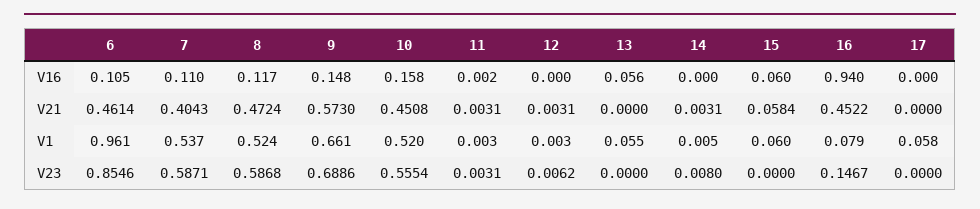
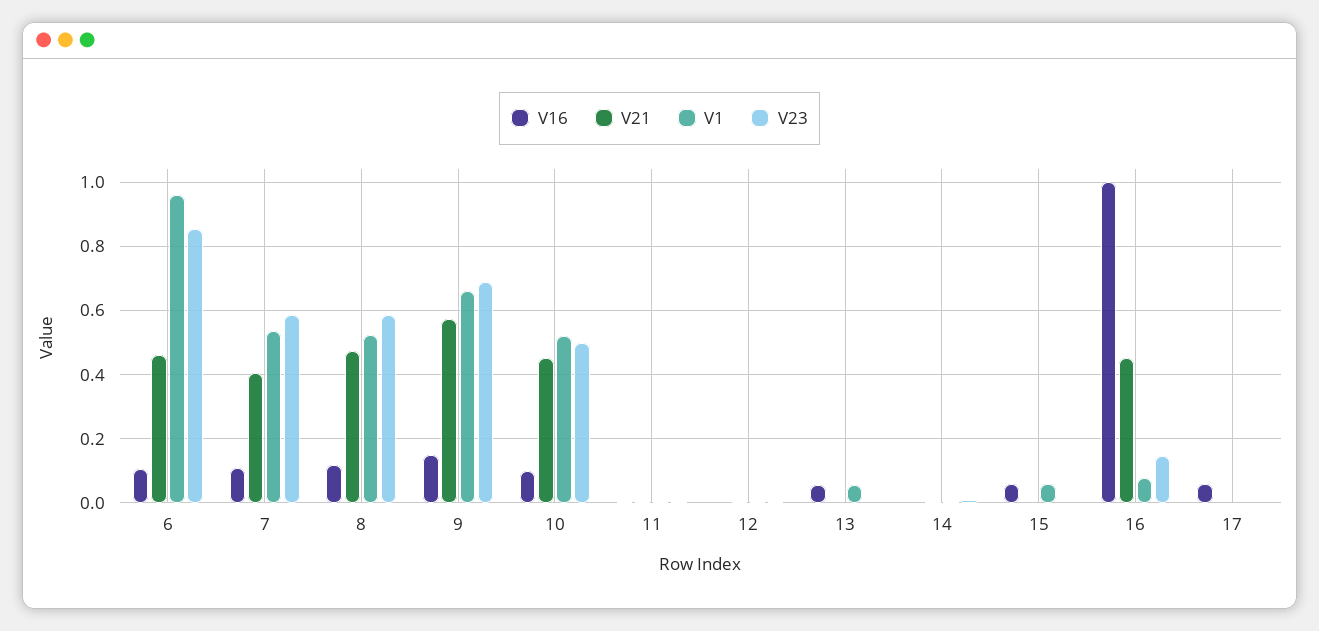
V16, 10: 0.158 -> 0.1
V16, 16: 0.94 -> 1
V16, 17: 0 -> 0.06
V21, 15: 0.0584 -> 0
V1, 17: 0.058 -> 0
V23, 10: 0.5554 -> 0.5

